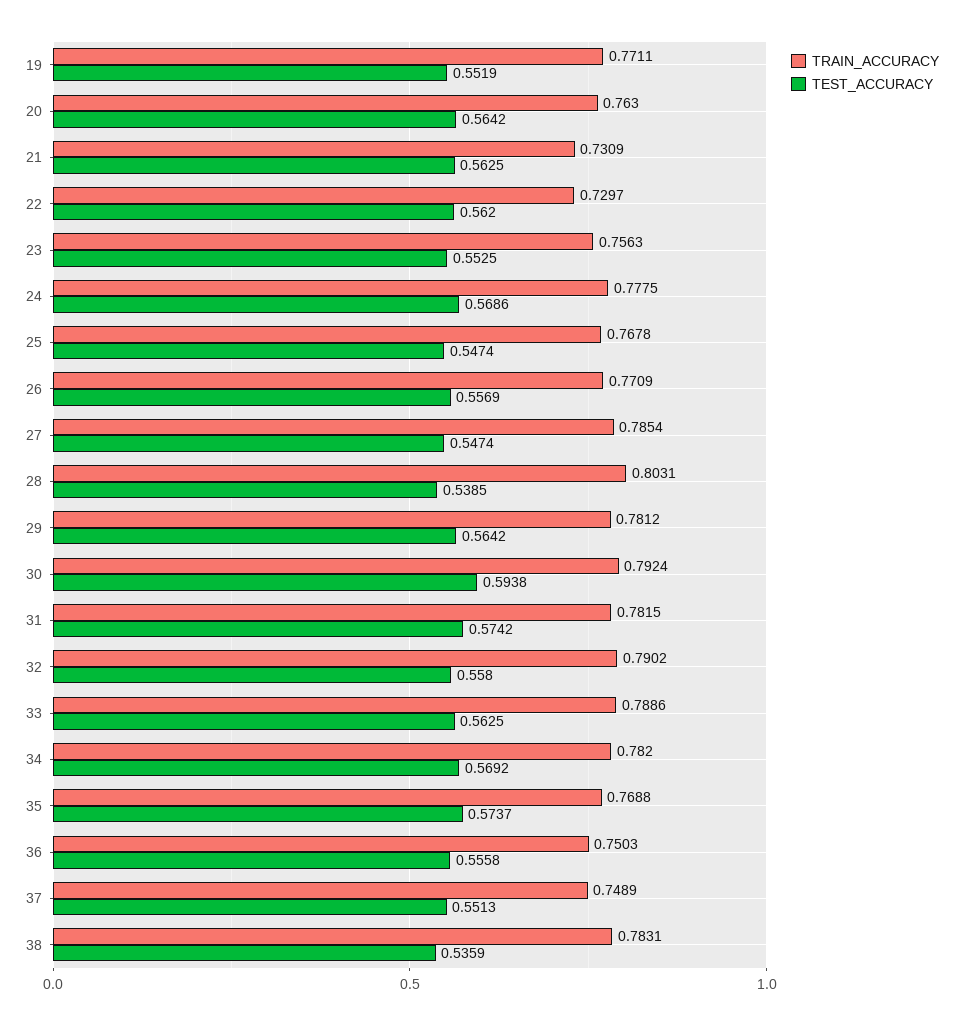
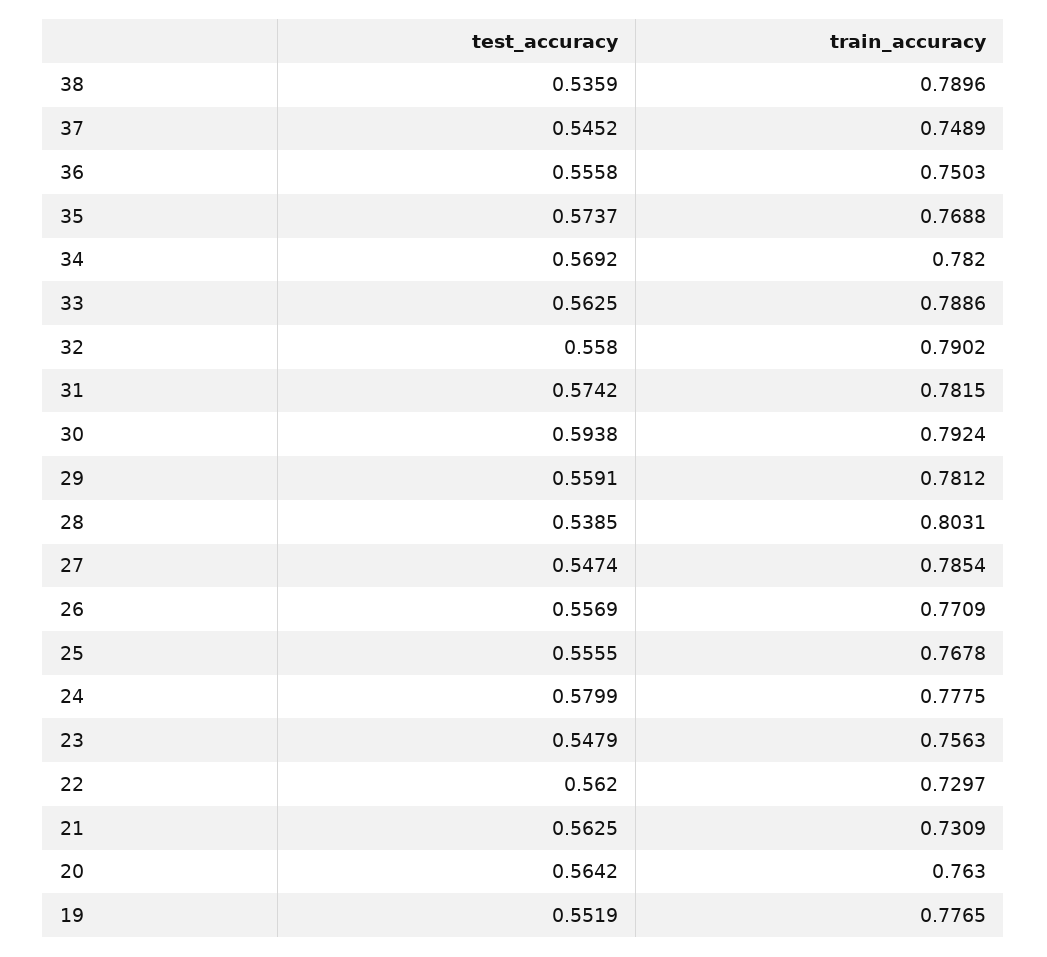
TRAIN_ACCURACY, 19: 0.7711 -> 0.7765
TEST_ACCURACY, 23: 0.5525 -> 0.5479
TEST_ACCURACY, 24: 0.5686 -> 0.5799
TEST_ACCURACY, 25: 0.5474 -> 0.5555
TEST_ACCURACY, 29: 0.5642 -> 0.5591
TEST_ACCURACY, 37: 0.5513 -> 0.5452
TRAIN_ACCURACY, 38: 0.7831 -> 0.7896

